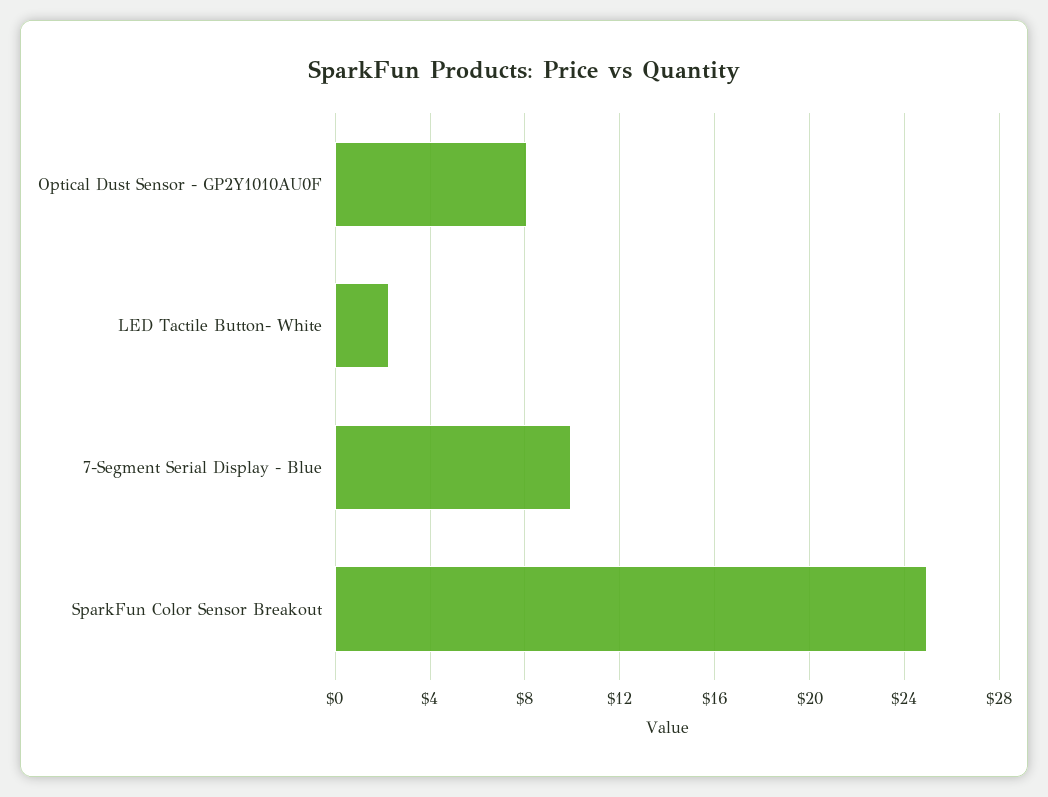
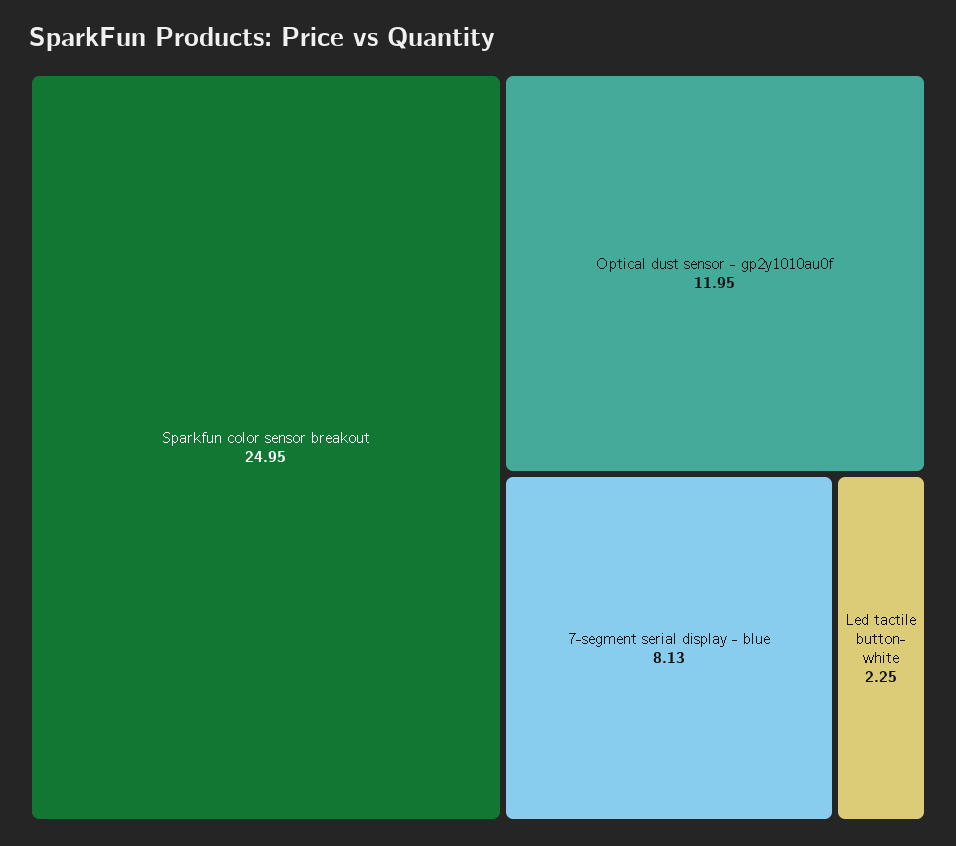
Optical Dust Sensor - GP2Y1010AU0F: 8 -> 11.95
7-Segment Serial Display - Blue: 10 -> 8.13

